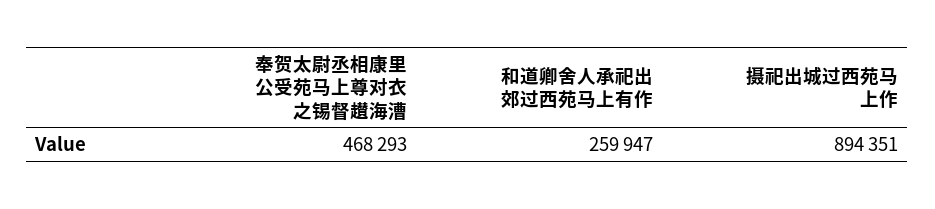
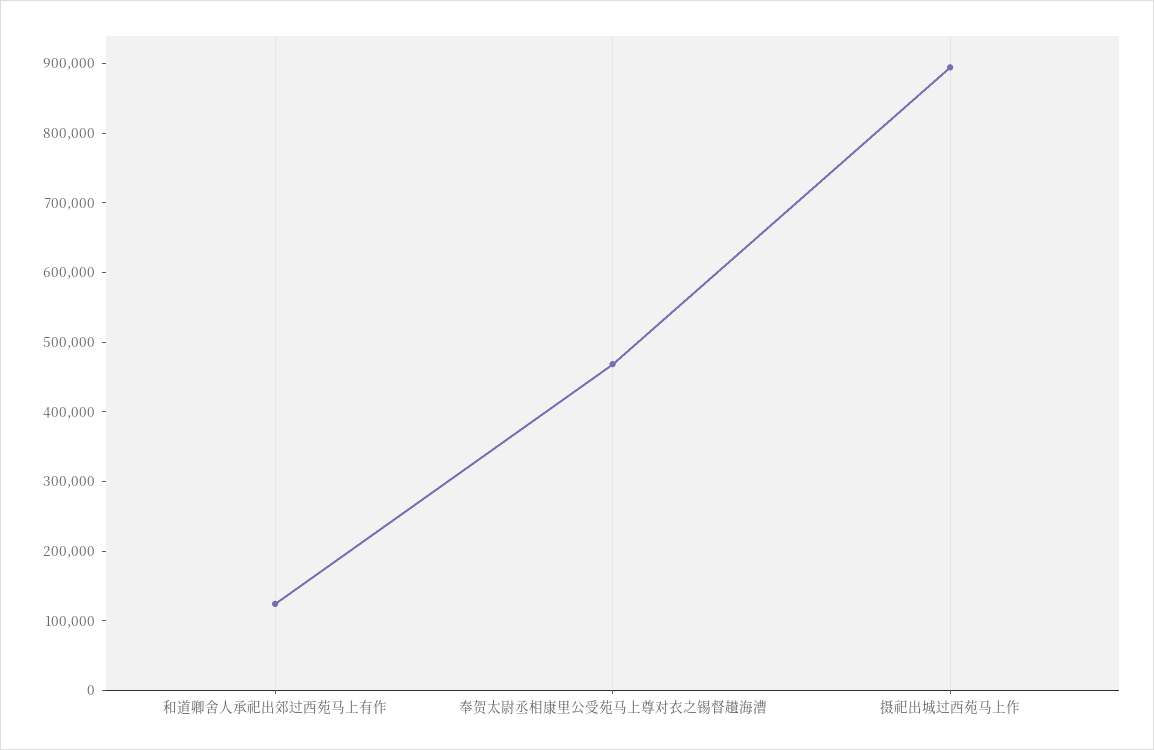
和道卿舍人承祀出郊过西苑马上有作: 259947 -> 120000

